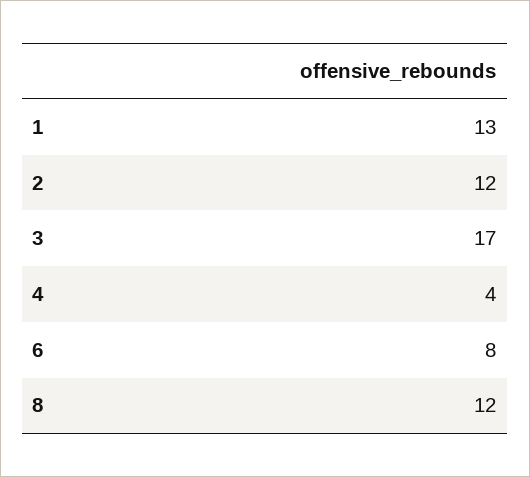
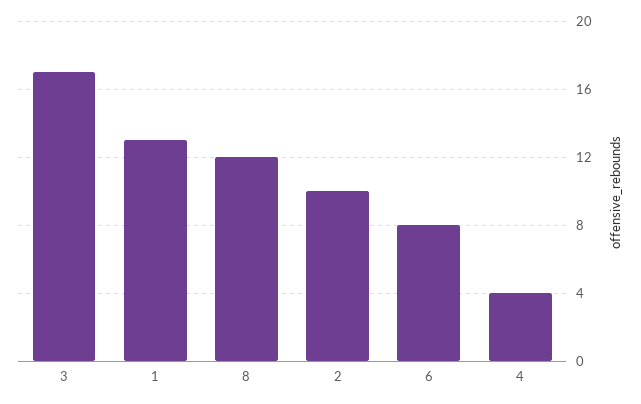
2: 12 -> 10

